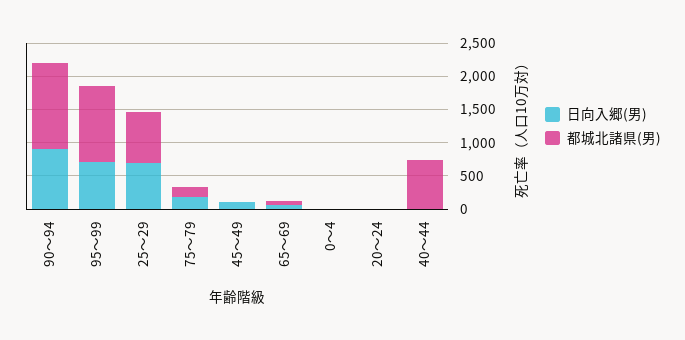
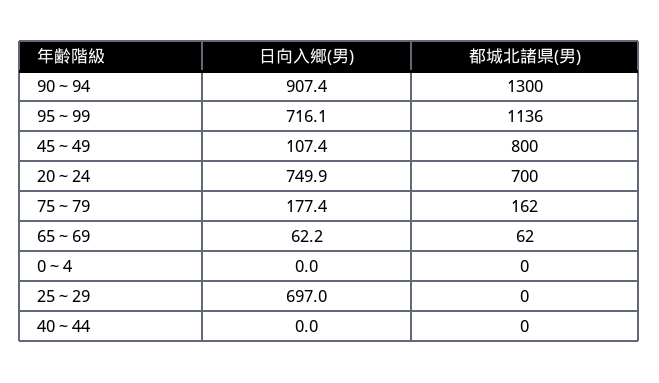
都城北諸県(男), 25～29: 750 -> 0
都城北諸県(男), 45～49: 0 -> 800
日向入郷(男), 20～24: 0 -> 749.9
都城北諸県(男), 20～24: 0 -> 700
都城北諸県(男), 40～44: 750 -> 0

